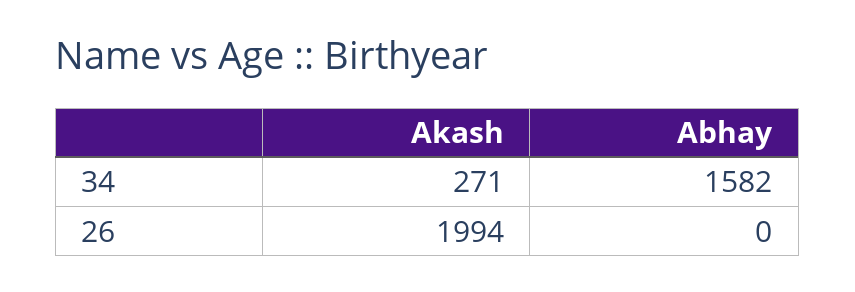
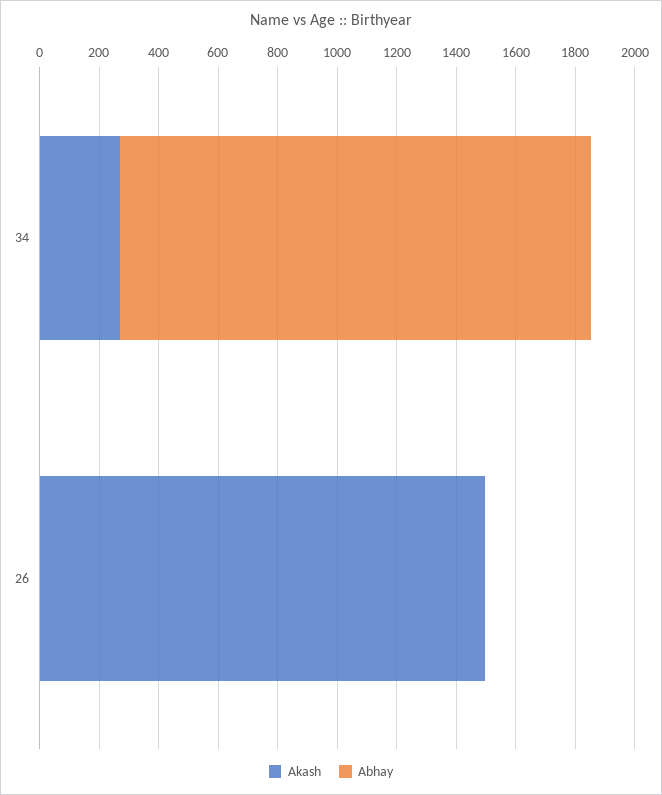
Akash, 26: 1994 -> 1500

